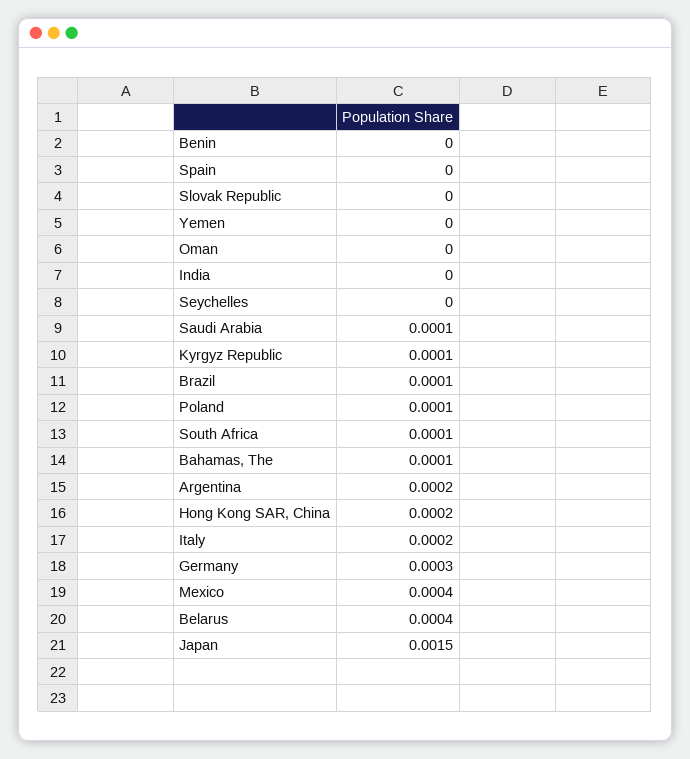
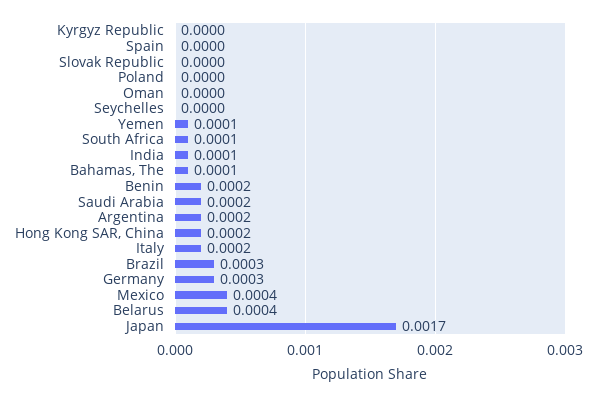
Benin: 0 -> 0.0002
Yemen: 0 -> 0.0001
India: 0 -> 0.0001
Saudi Arabia: 0.0001 -> 0.0002
Kyrgyz Republic: 0.0001 -> 0
Brazil: 0.0001 -> 0.0003
Poland: 0.0001 -> 0
Japan: 0.0015 -> 0.0017

